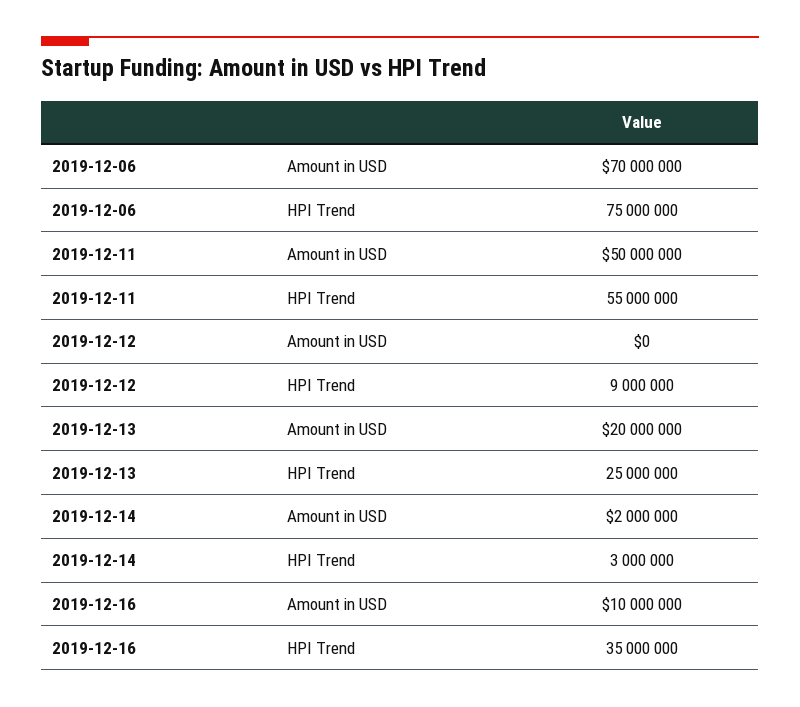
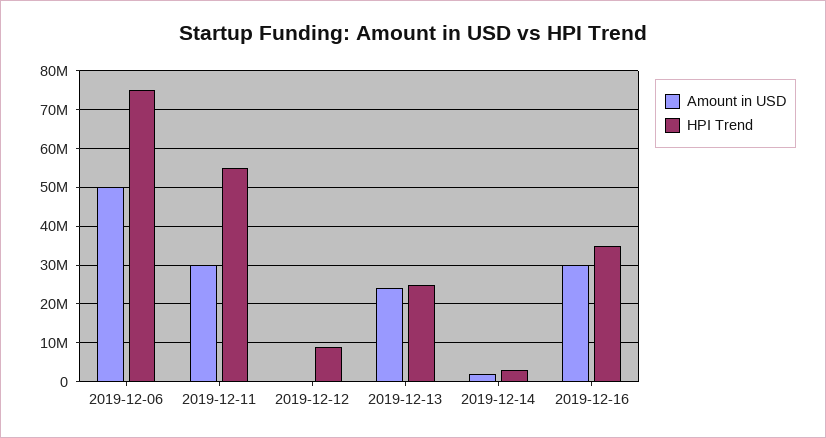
Amount in USD, 2019-12-06: 70000000 -> 50000000
Amount in USD, 2019-12-11: 50000000 -> 30000000
Amount in USD, 2019-12-13: 20000000 -> 24000000
Amount in USD, 2019-12-16: 10000000 -> 30000000

